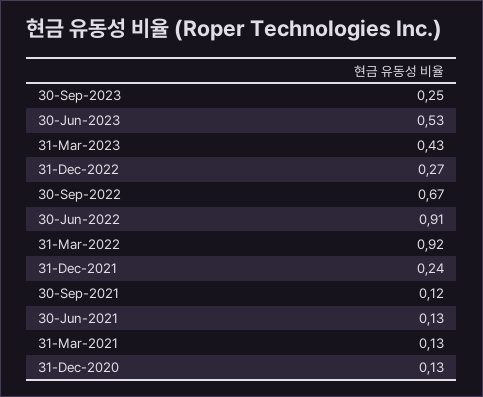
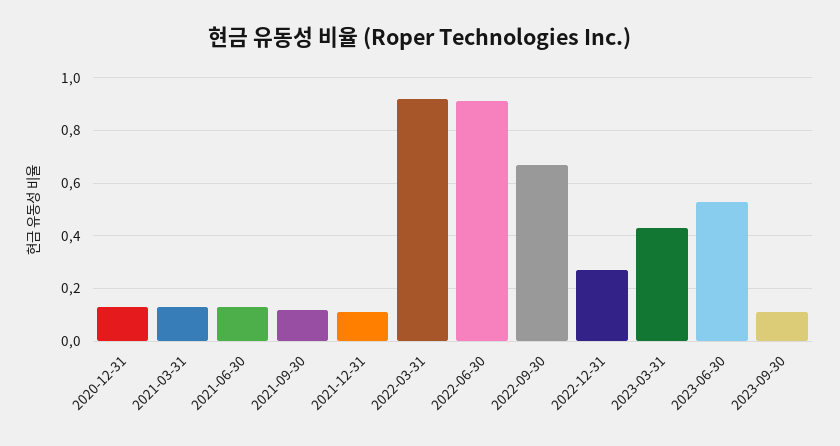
30-Sep-2023: 0.25 -> 0.1
31-Dec-2021: 0.24 -> 0.1

